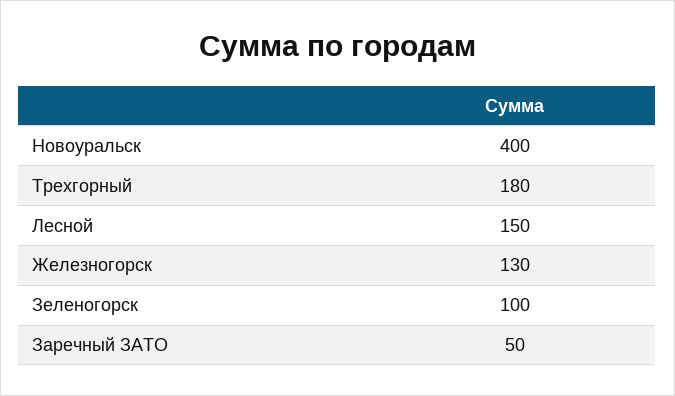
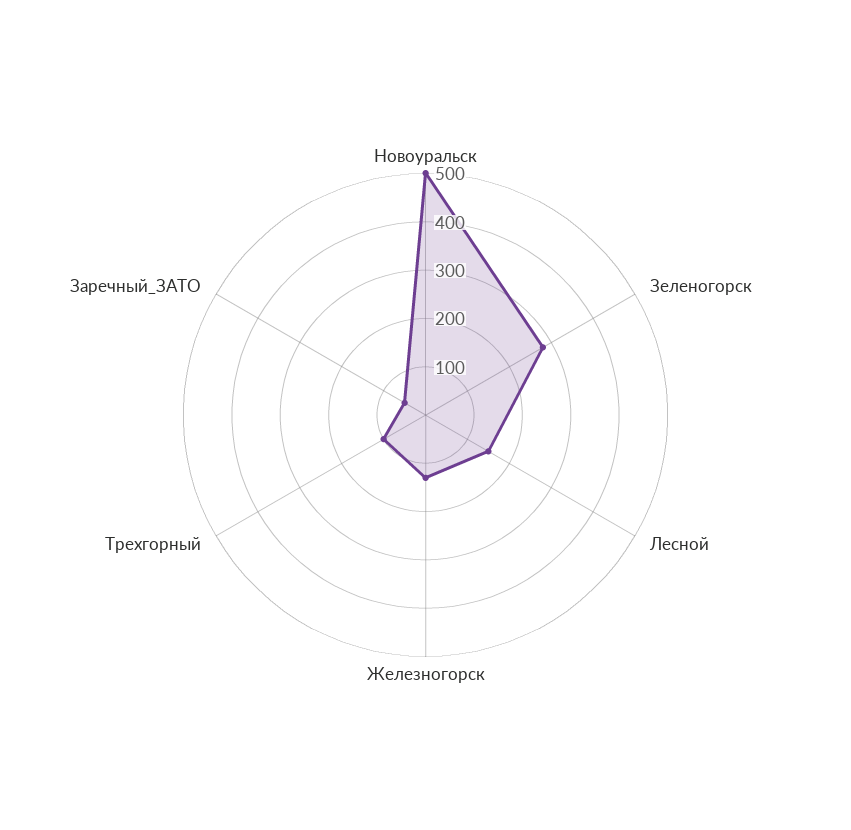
Новоуральск: 400 -> 500
Трехгорный: 180 -> 100
Зеленогорск: 100 -> 280

